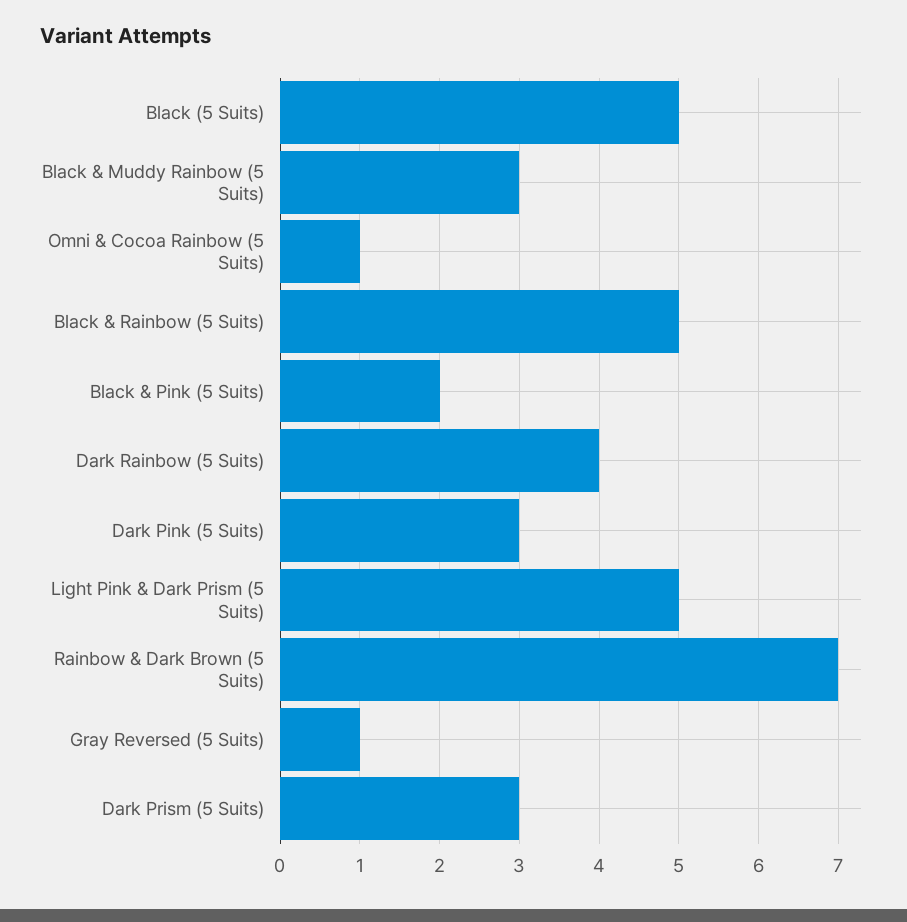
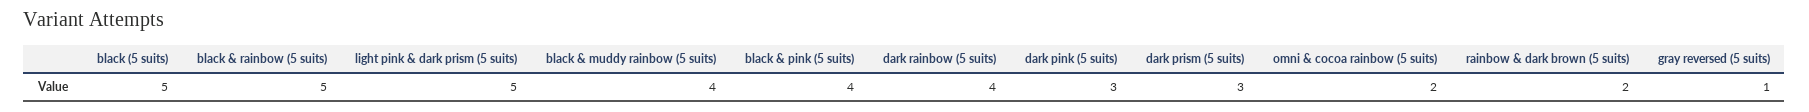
Black & Muddy Rainbow (5 Suits): 3 -> 4
Omni & Cocoa Rainbow (5 Suits): 1 -> 2
Black & Pink (5 Suits): 2 -> 4
Rainbow & Dark Brown (5 Suits): 7 -> 2

